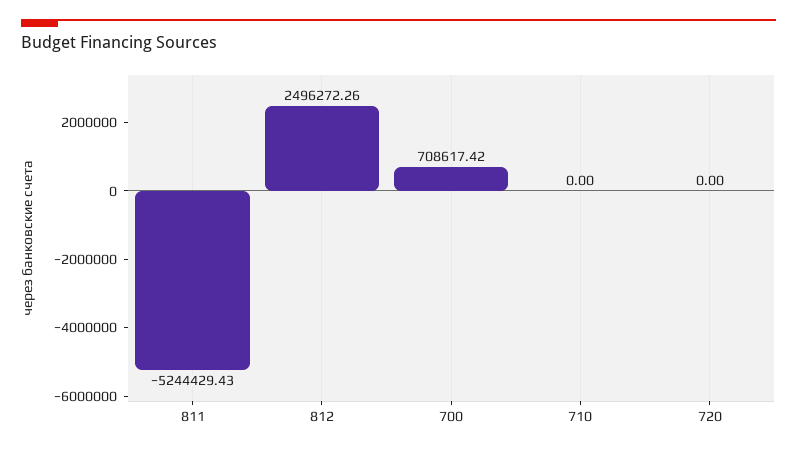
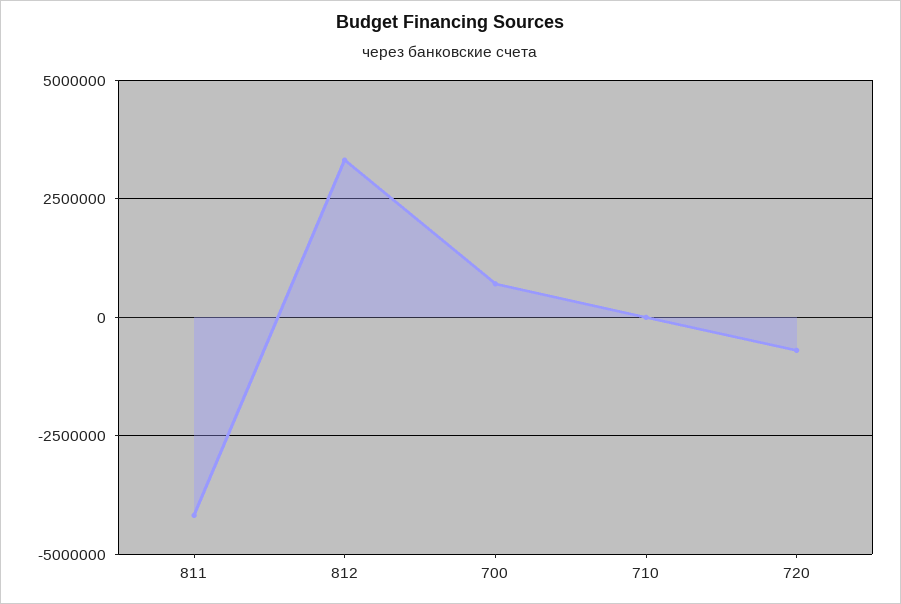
811: -5244429.43 -> -4250000
812: 2496272.26 -> 3250000
720: 0 -> -750000

